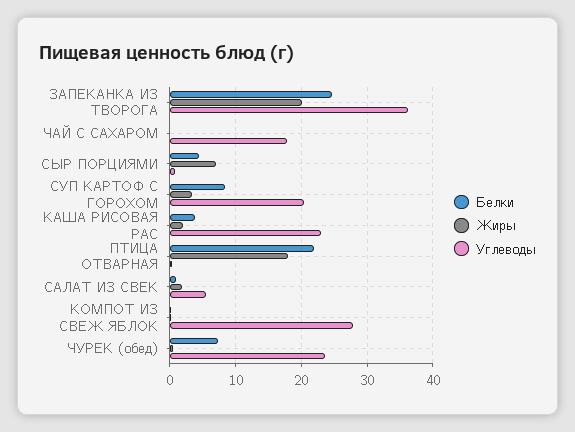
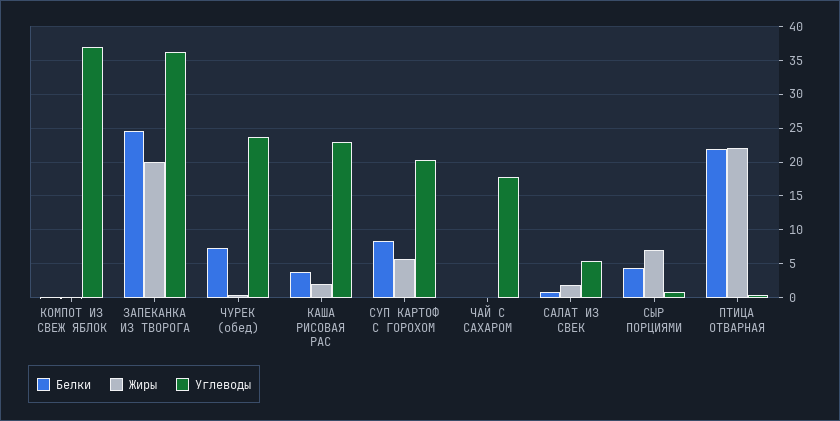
Жиры, СУП КАРТОФ С ГОРОХОМ: 3 -> 6
Жиры, ПТИЦА ОТВАРНАЯ: 18 -> 22
Углеводы, КОМПОТ ИЗ СВЕЖ ЯБЛОК: 28 -> 37

